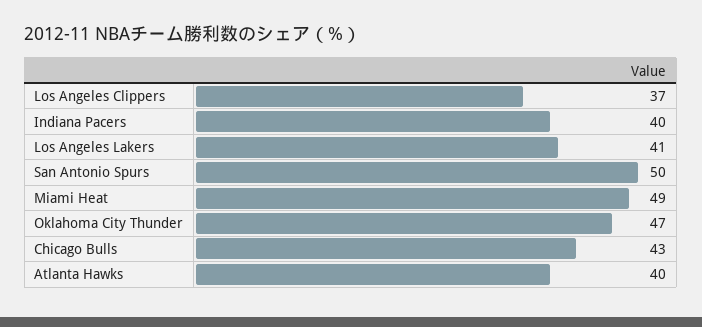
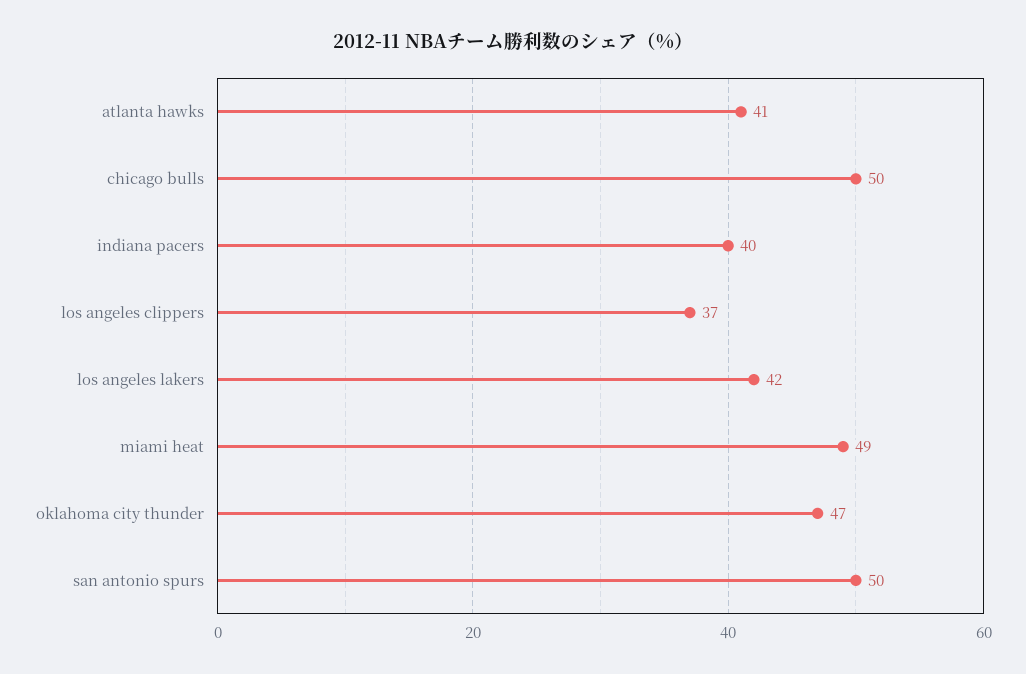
Los Angeles Lakers: 41 -> 42
Chicago Bulls: 43 -> 50
Atlanta Hawks: 40 -> 41

